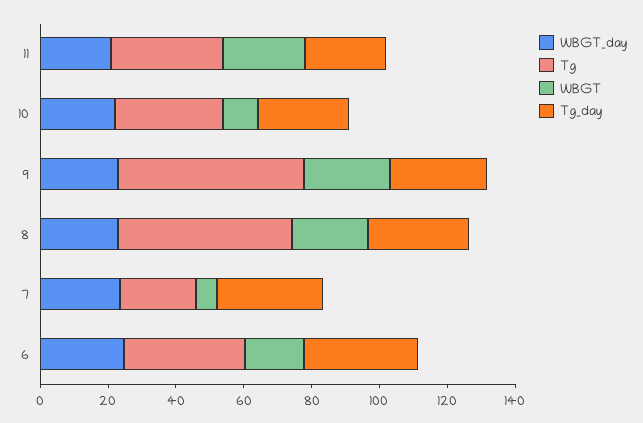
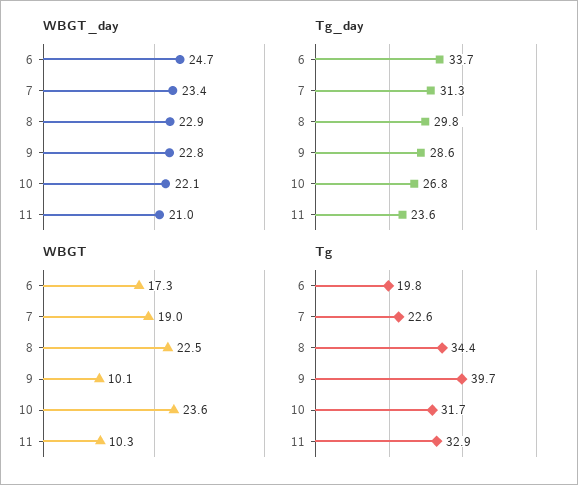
WBGT, 11: 25 -> 10.3
WBGT, 10: 10 -> 23.6
Tg, 9: 55 -> 39.7
WBGT, 9: 25 -> 10.1
Tg, 8: 50 -> 34.4
WBGT, 7: 5 -> 19
Tg, 6: 35 -> 19.8

